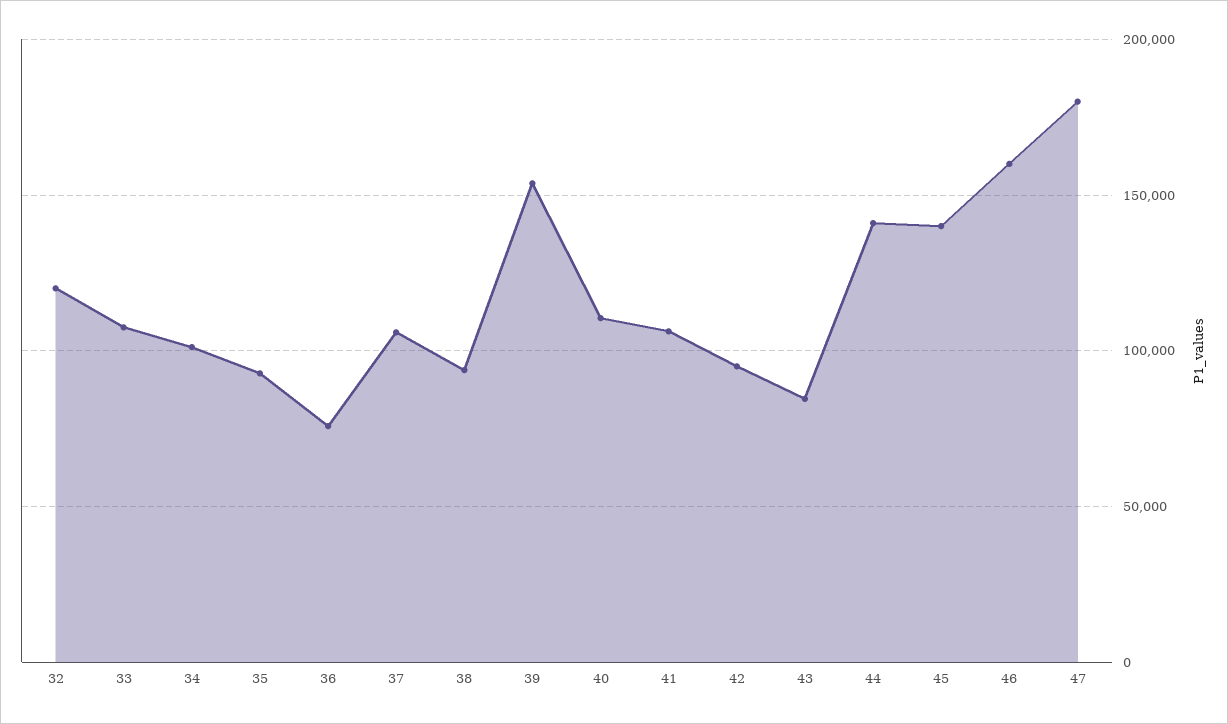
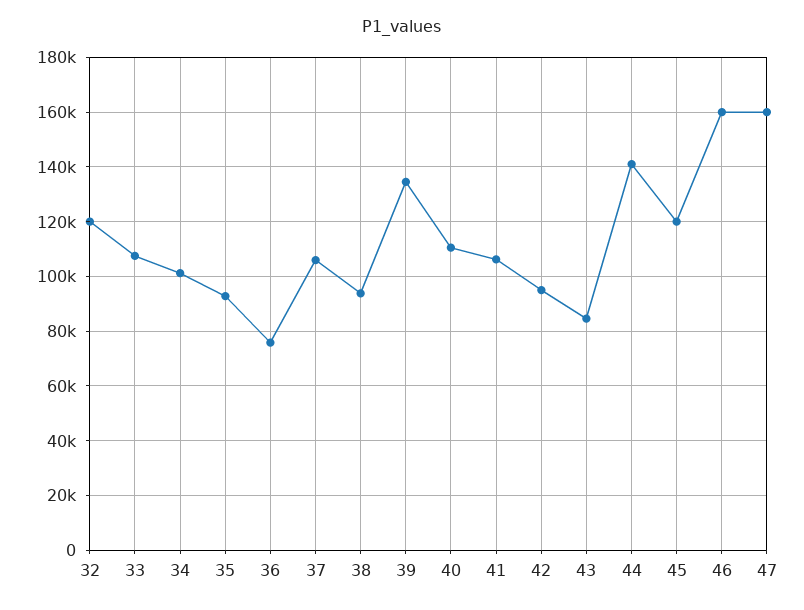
39: 155000 -> 135000
45: 140000 -> 120000
47: 180000 -> 160000

